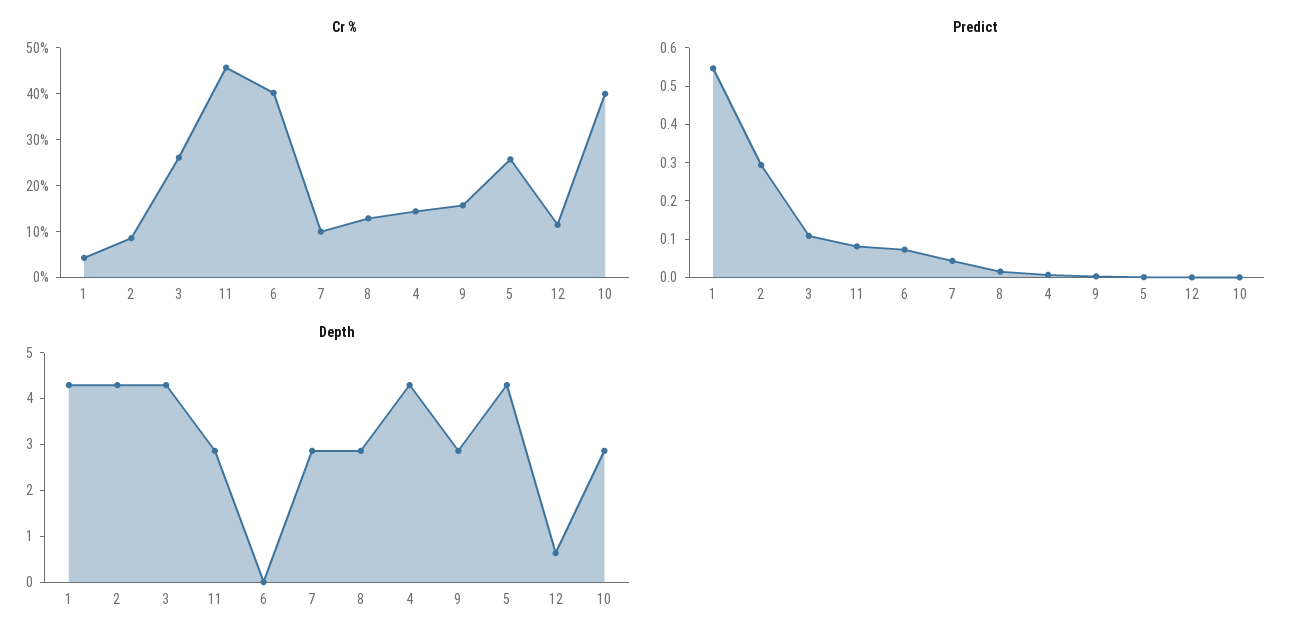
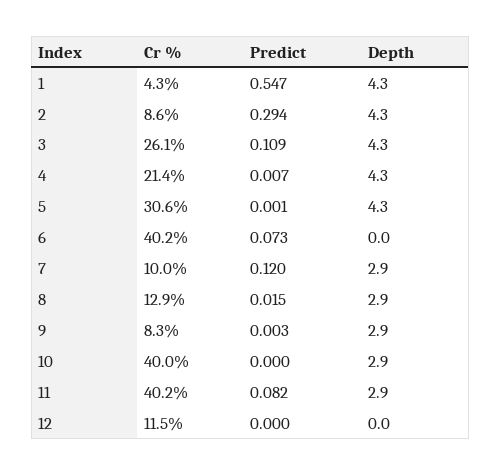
Cr %, 11: 46 -> 40.2
Cr %, 4: 14 -> 21.4
Cr %, 9: 16 -> 8.3
Cr %, 5: 26 -> 30.6
Predict, 7: 0.05 -> 0.12
Depth, 12: 0.6 -> 0

